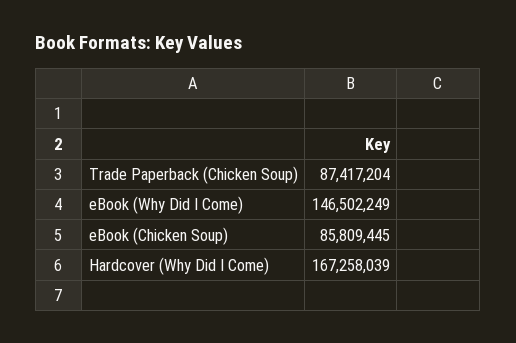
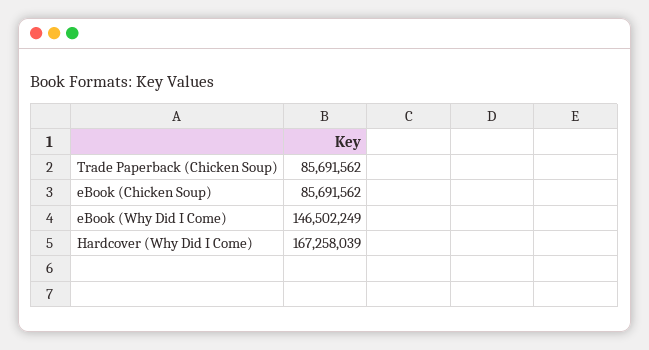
Trade Paperback (Chicken Soup): 87417204 -> 85691562
eBook (Chicken Soup): 85809445 -> 85691562

